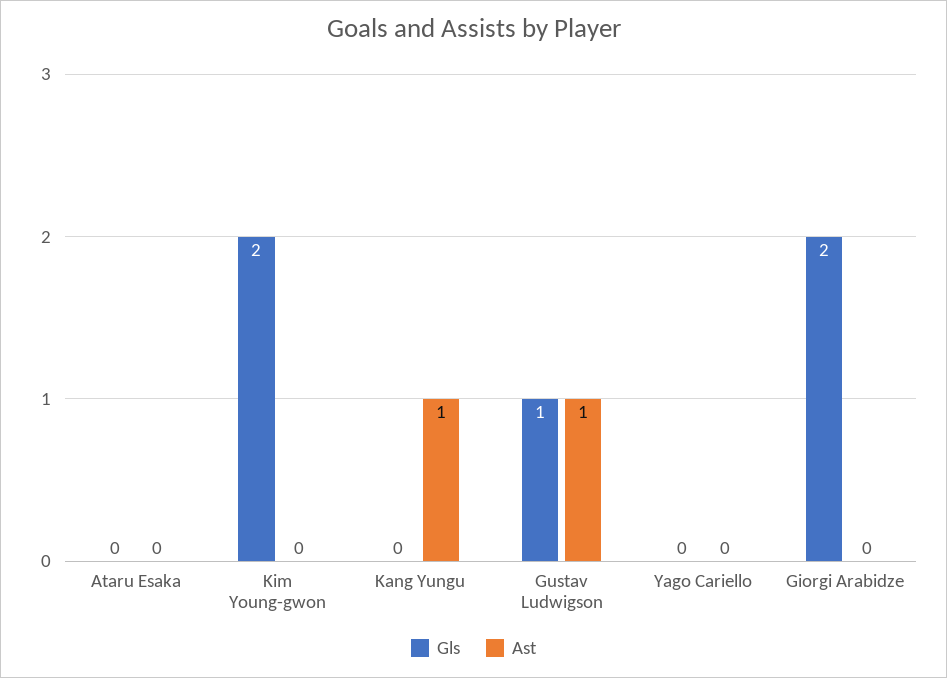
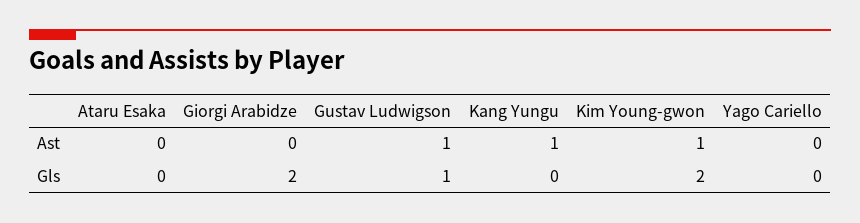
Ast, Kim Young-gwon: 0 -> 1

